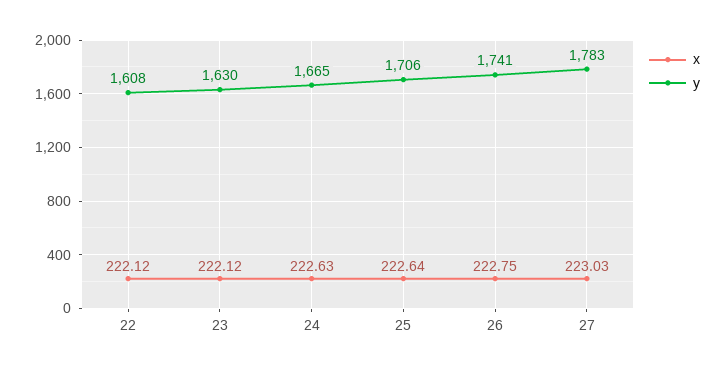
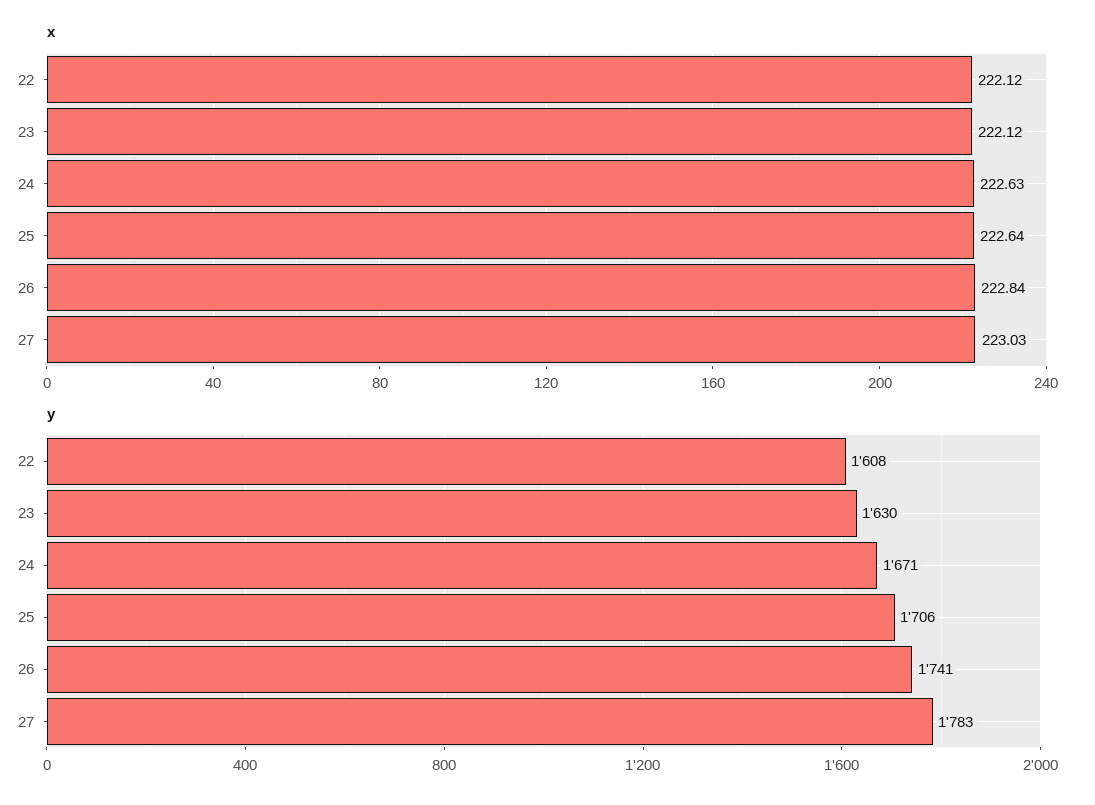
y, 24: 1665 -> 1671
x, 26: 222.75 -> 222.84

